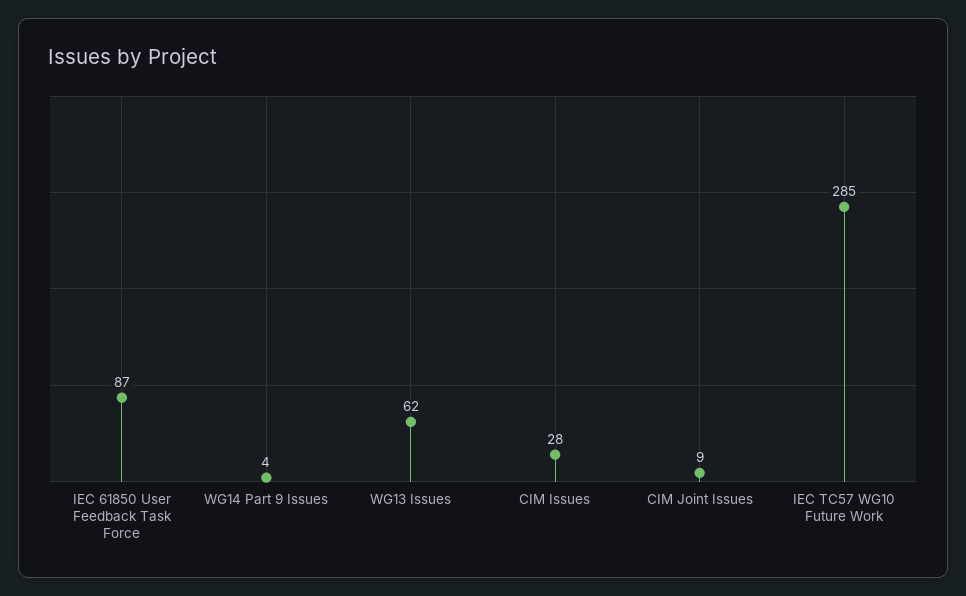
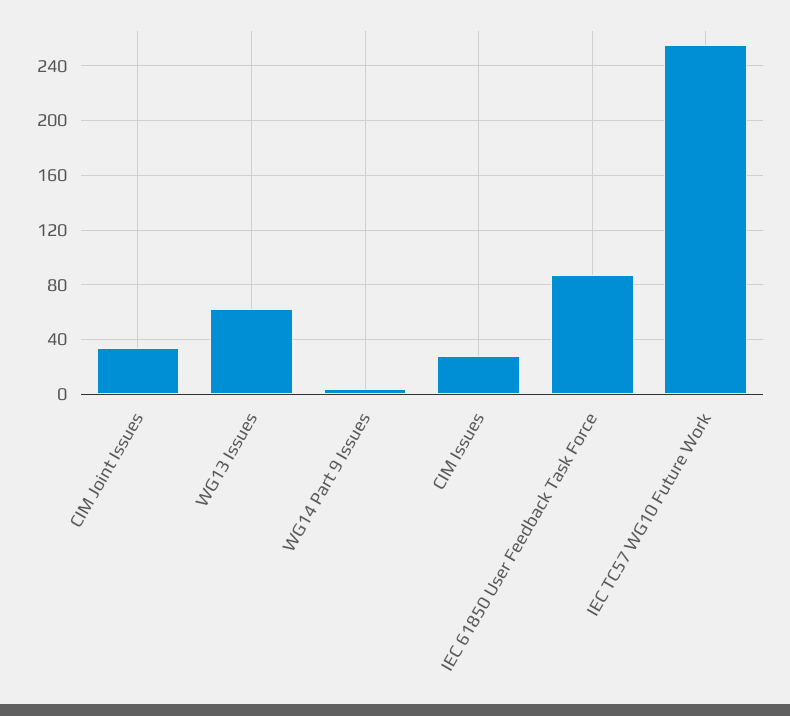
CIM Joint Issues: 9 -> 35
IEC TC57 WG10 Future Work: 285 -> 255

